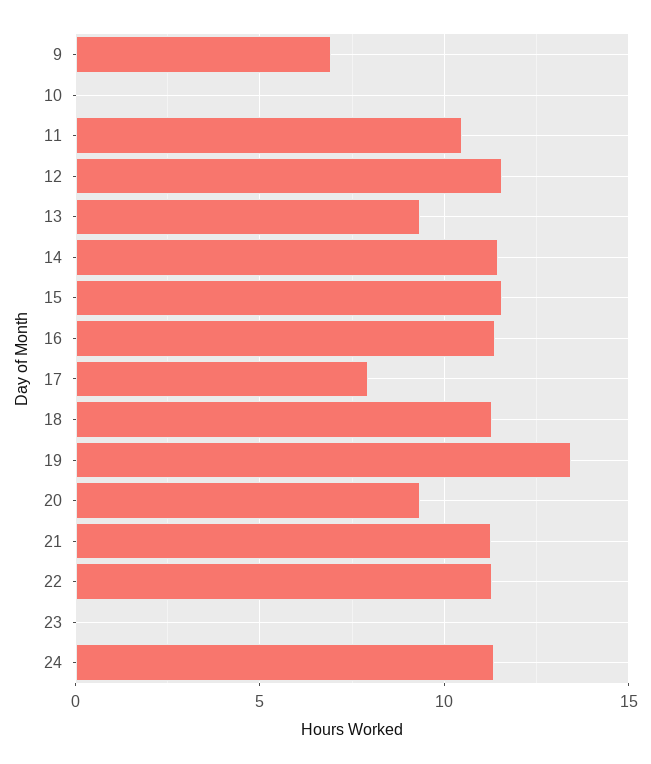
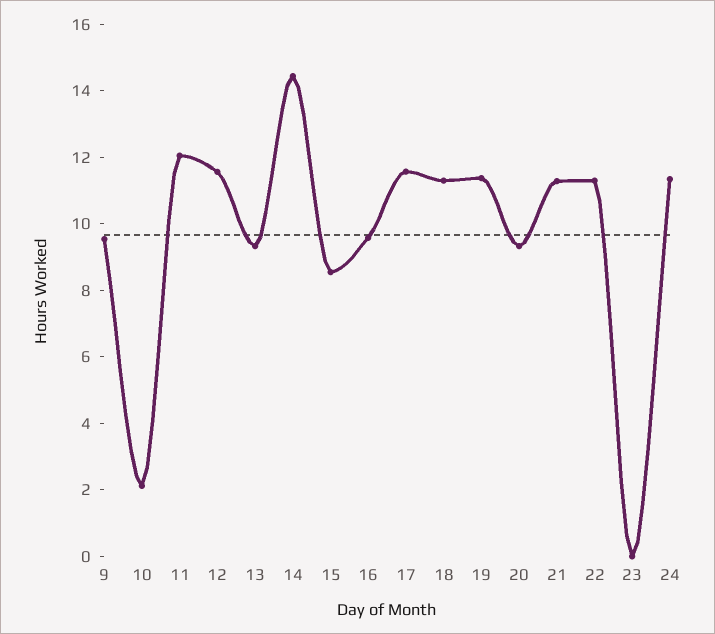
9: 7 -> 9.5
10: 0 -> 2
11: 10.5 -> 12
14: 11.5 -> 14.5
15: 11.5 -> 8.5
16: 11.5 -> 9.5
17: 8 -> 11.5
19: 13.5 -> 11.5

